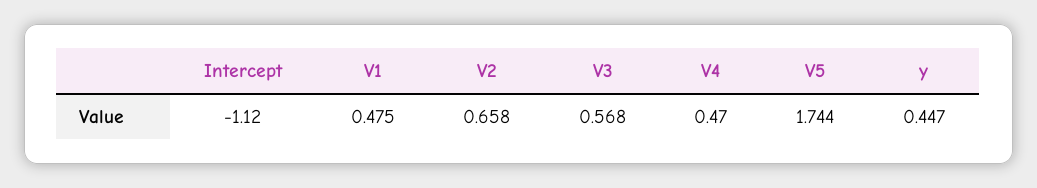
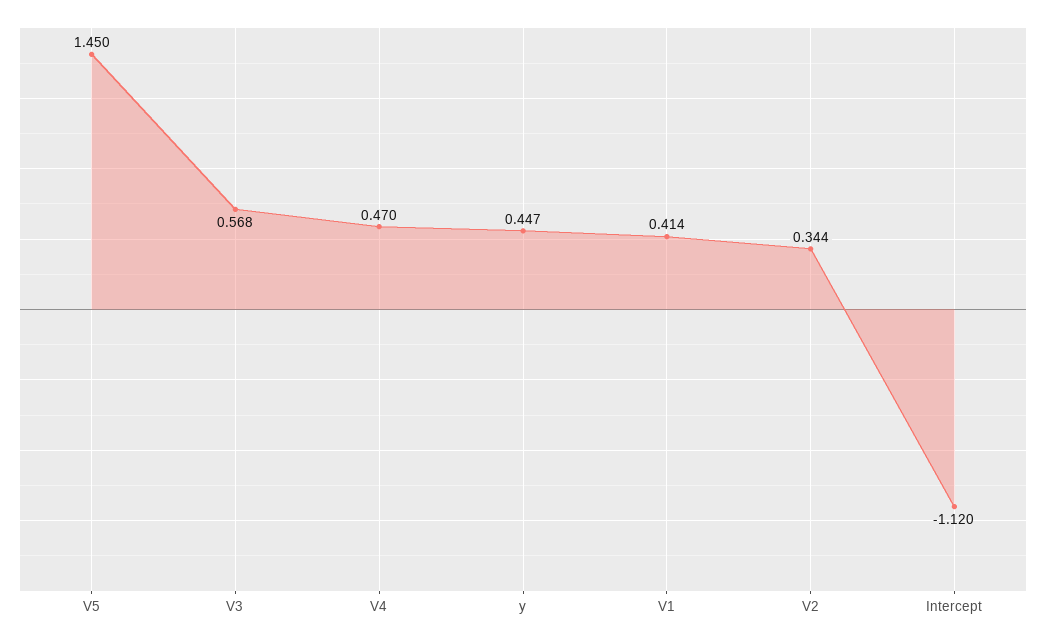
V1: 0.475 -> 0.414
V2: 0.658 -> 0.344
V5: 1.744 -> 1.45

